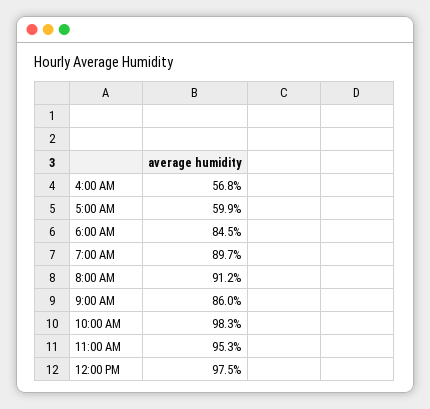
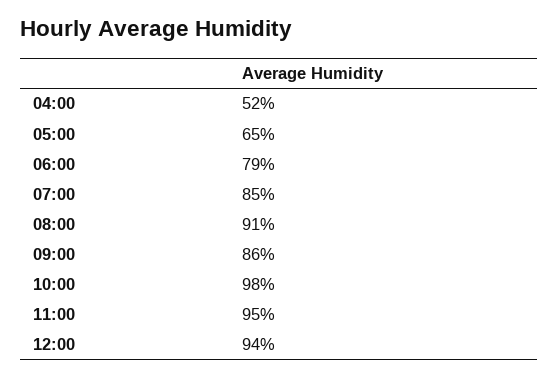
4:00 AM: 56.8 -> 52
5:00 AM: 59.9 -> 65
6:00 AM: 84.5 -> 79
7:00 AM: 89.7 -> 85
12:00 PM: 97.5 -> 94

